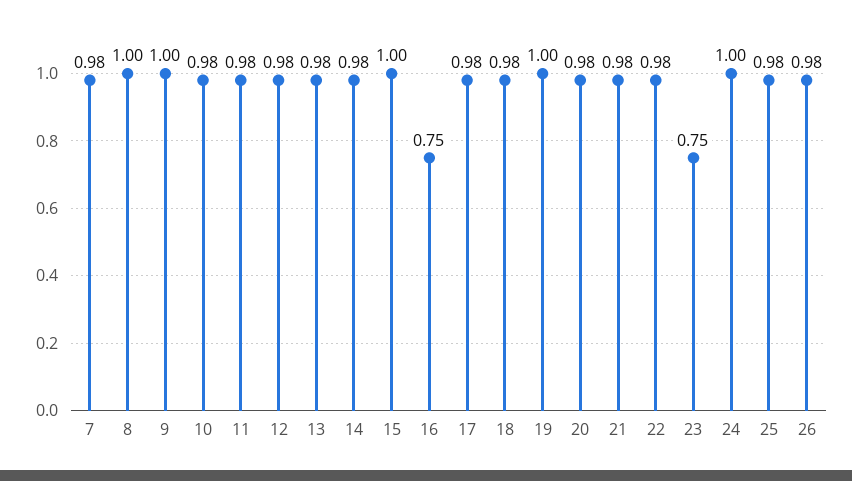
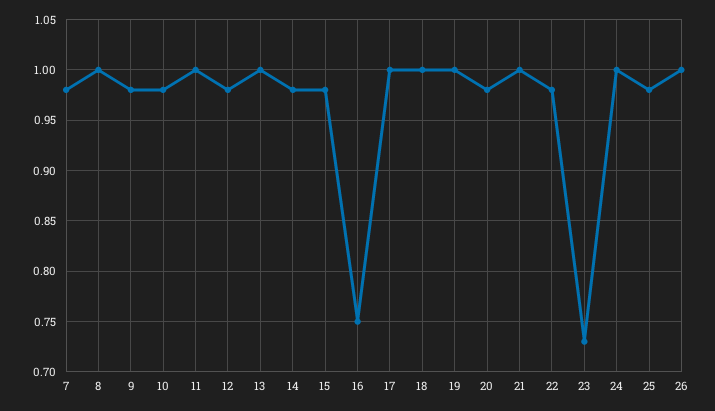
9: 1 -> 0.98
11: 0.98 -> 1
13: 0.98 -> 1
15: 1 -> 0.98
17: 0.98 -> 1
18: 0.98 -> 1
21: 0.98 -> 1
23: 0.75 -> 0.73
26: 0.98 -> 1

